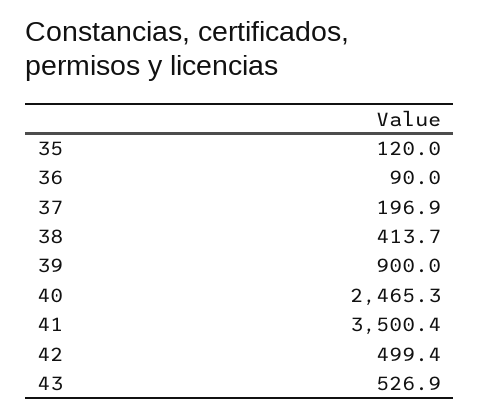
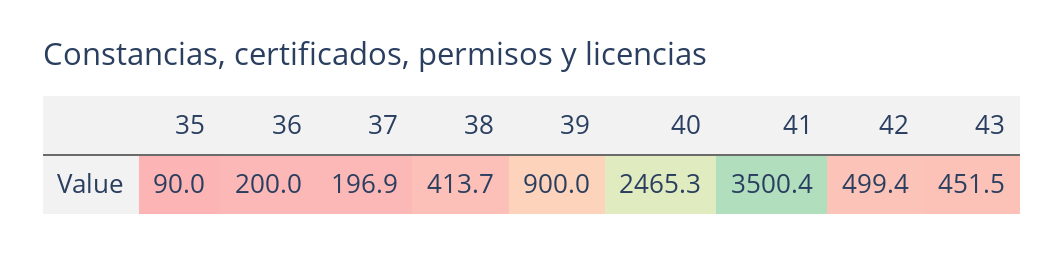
35: 120 -> 90
36: 90 -> 200
43: 526.9 -> 451.5

